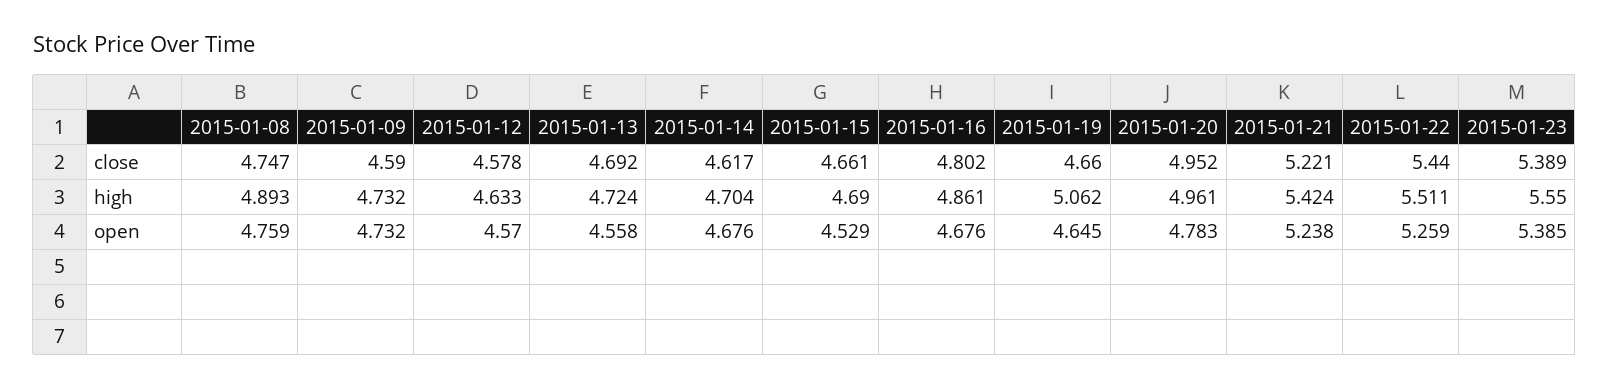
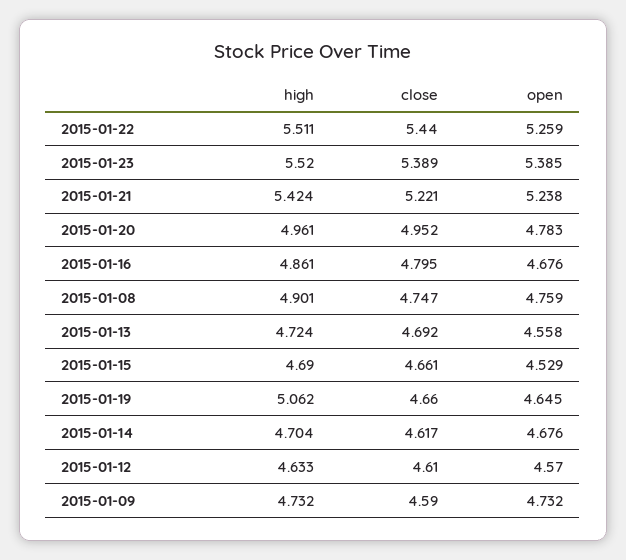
2015-01-12, close: 4.578 -> 4.61
2015-01-16, close: 4.802 -> 4.795
2015-01-08, high: 4.893 -> 4.901
2015-01-23, high: 5.55 -> 5.52

